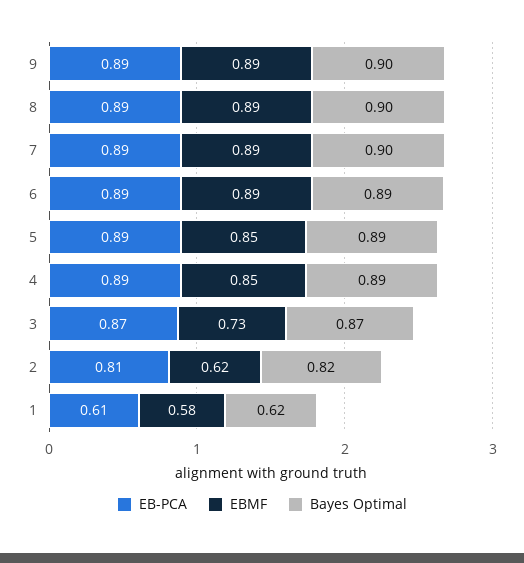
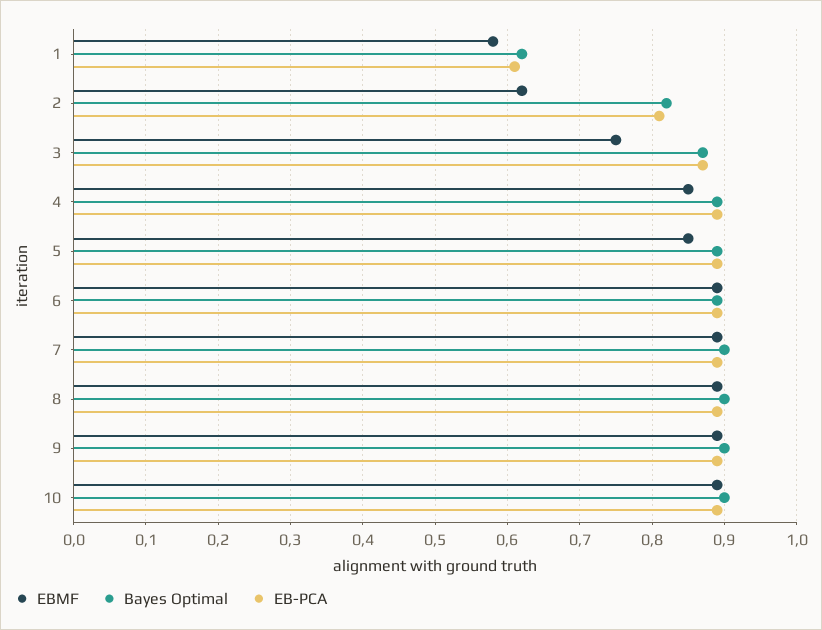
EBMF, 3: 0.73 -> 0.75
EBMF, 10: none -> 0.89
Bayes Optimal, 10: none -> 0.9
EB-PCA, 10: none -> 0.89

